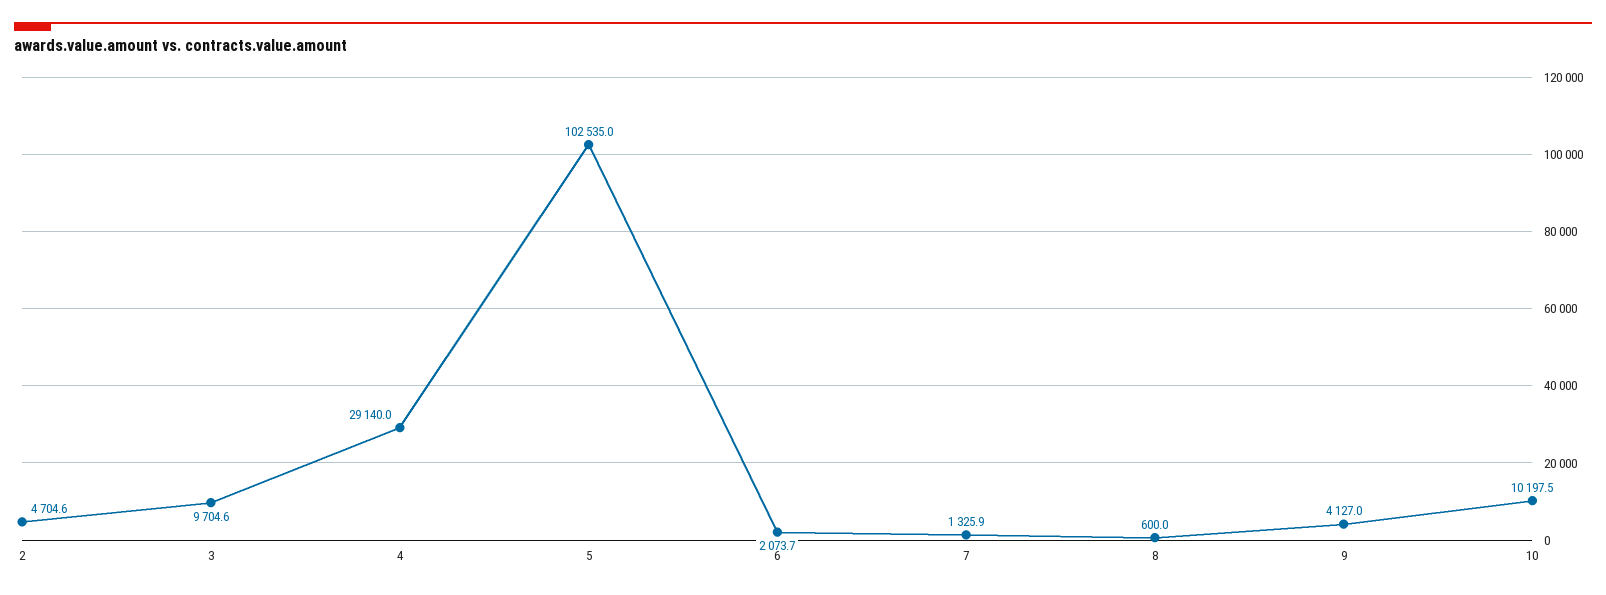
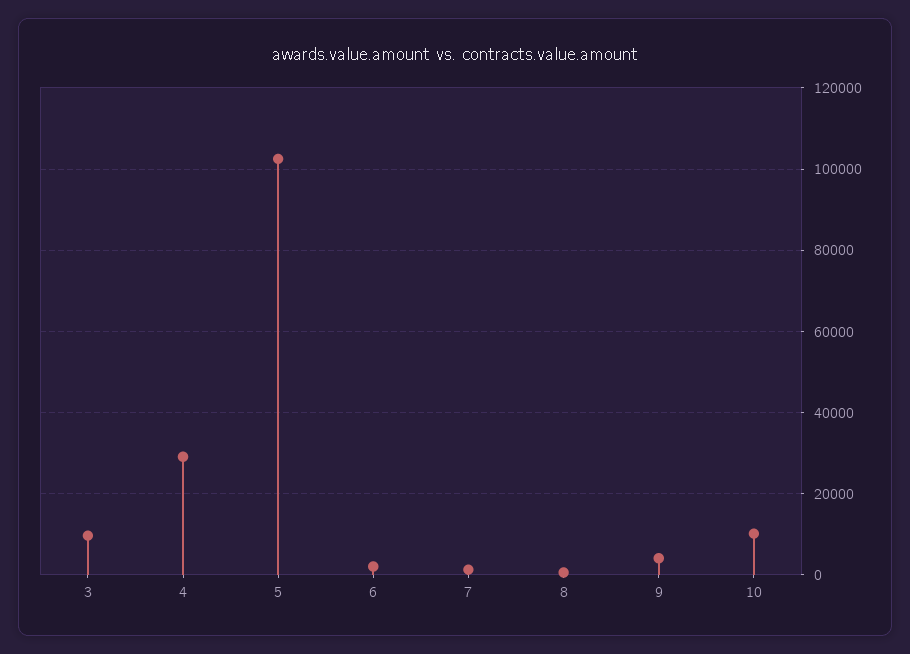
2: 4704.6 -> none

